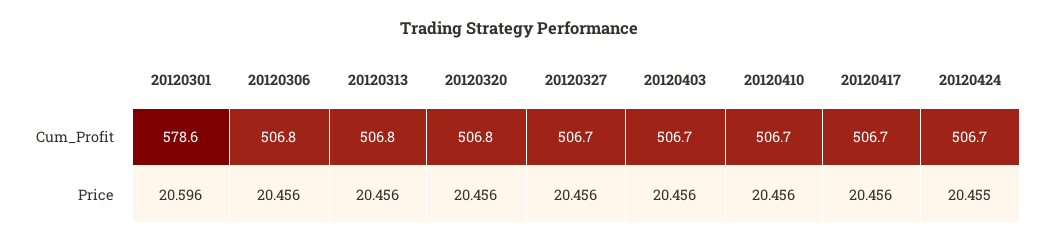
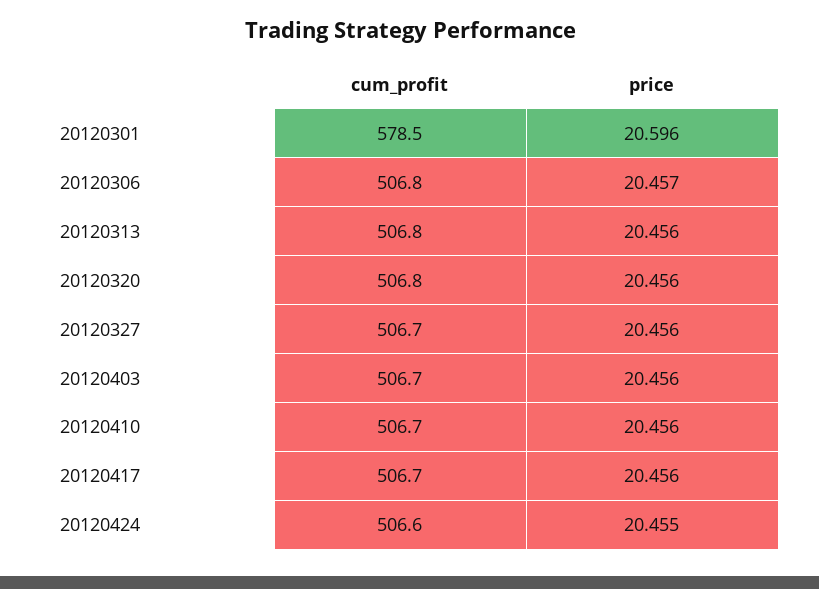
20120301, Cum_Profit: 578.6 -> 578.5
20120424, Cum_Profit: 506.7 -> 506.6
20120306, Price: 20.456 -> 20.457

